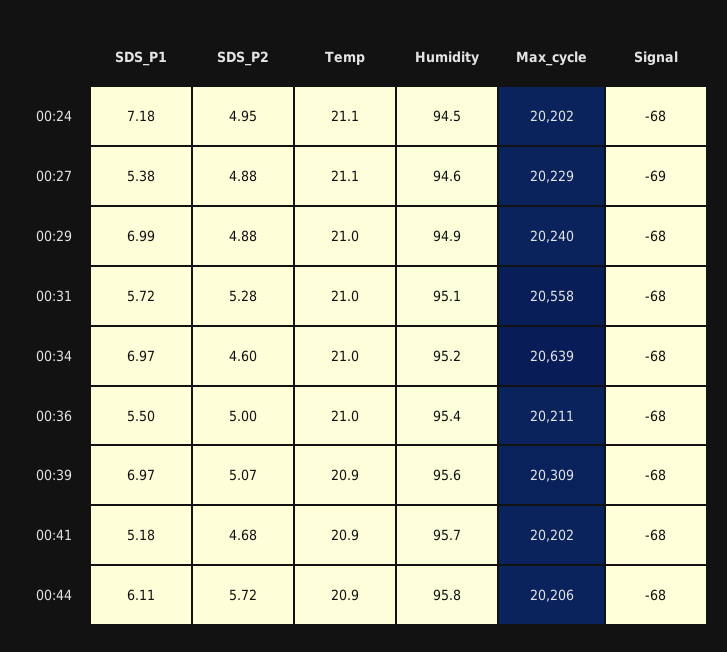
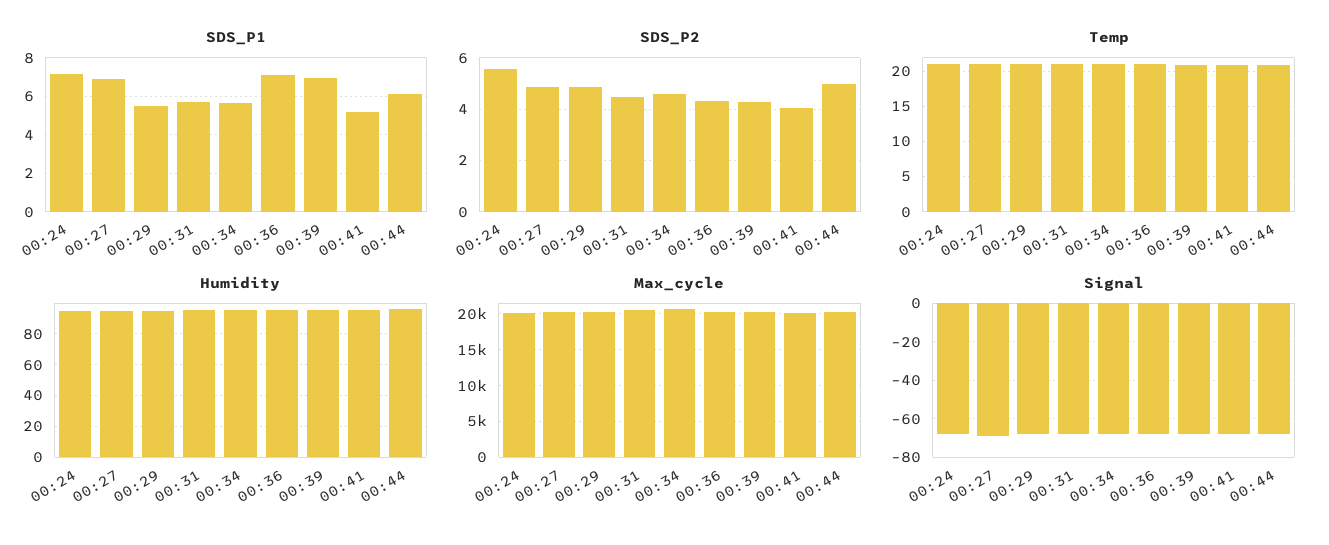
SDS_P2, 00:24: 4.95 -> 5.5
SDS_P1, 00:27: 5.38 -> 7
SDS_P1, 00:29: 6.99 -> 5.5
SDS_P2, 00:31: 5.28 -> 4.5
SDS_P1, 00:34: 6.97 -> 5.5
SDS_P1, 00:36: 5.5 -> 7
SDS_P2, 00:36: 5 -> 4.25
SDS_P2, 00:39: 5.07 -> 4.25
SDS_P2, 00:41: 4.68 -> 4
SDS_P2, 00:44: 5.72 -> 5

